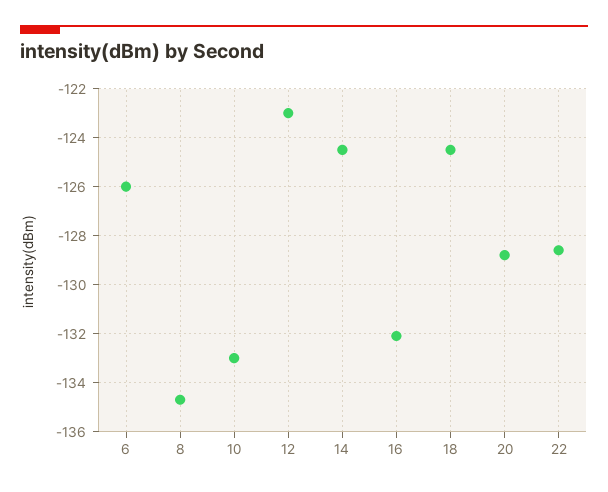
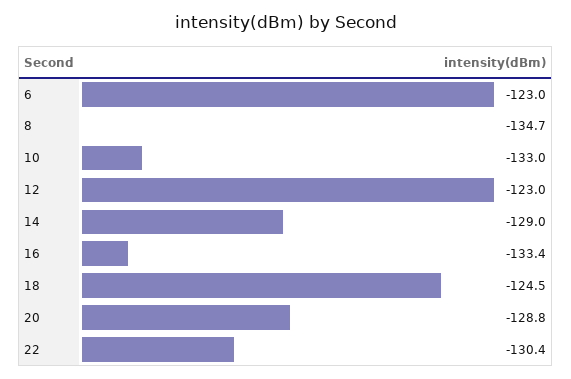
6: -126 -> -123
14: -124.5 -> -129
16: -132 -> -133.4
22: -128.5 -> -130.4

